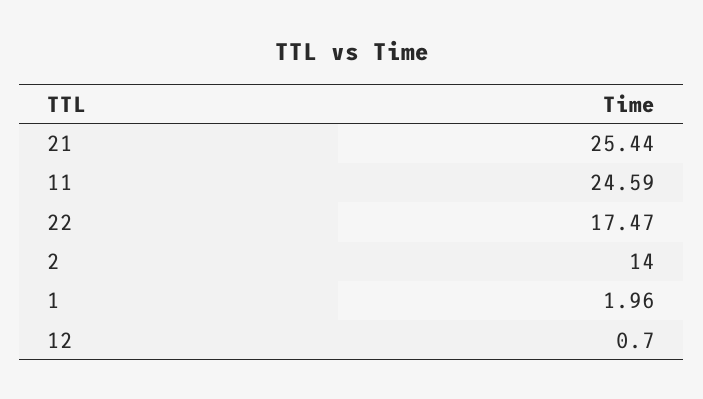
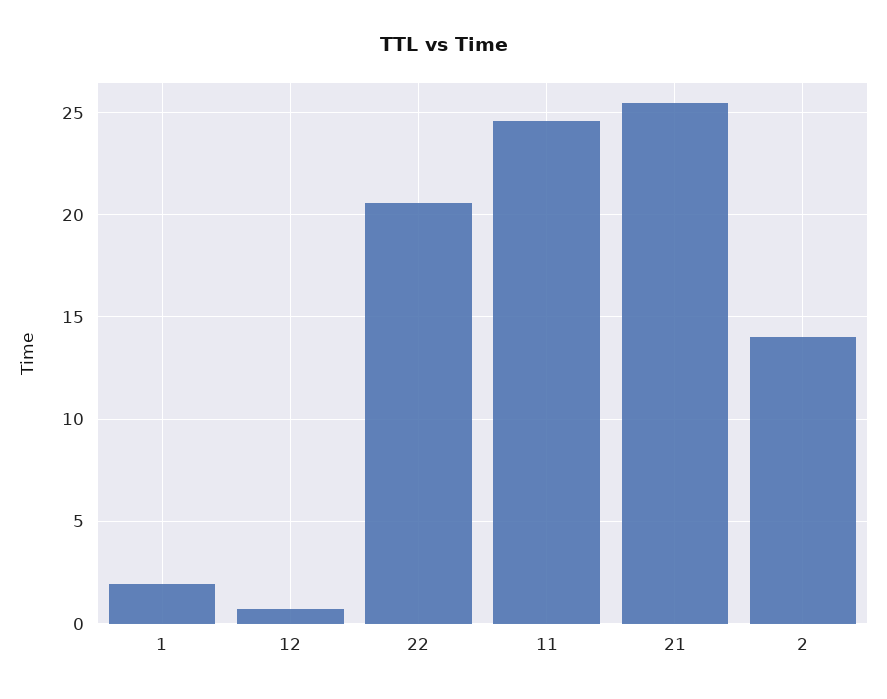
22: 17.47 -> 20.5

